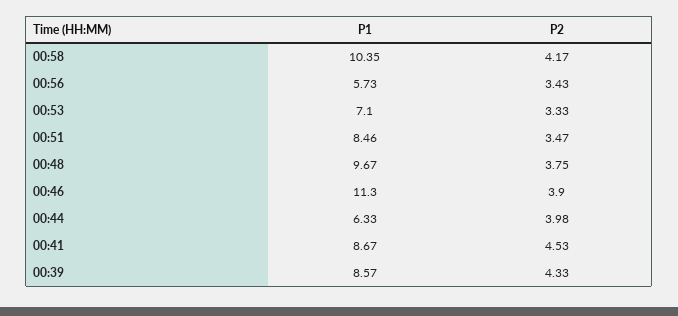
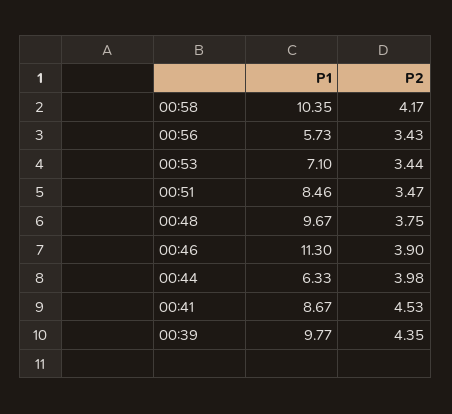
P2, 00:53: 3.33 -> 3.44
P1, 00:39: 8.57 -> 9.77
P2, 00:39: 4.33 -> 4.35

